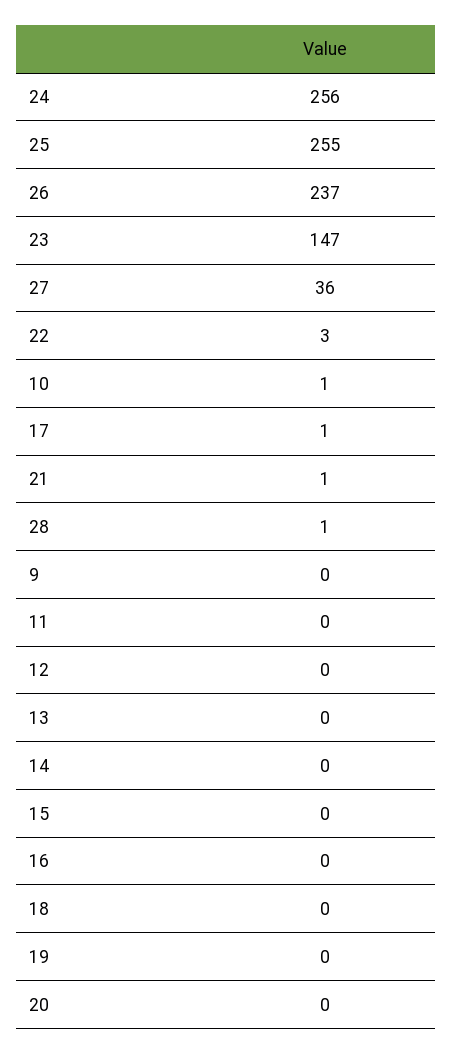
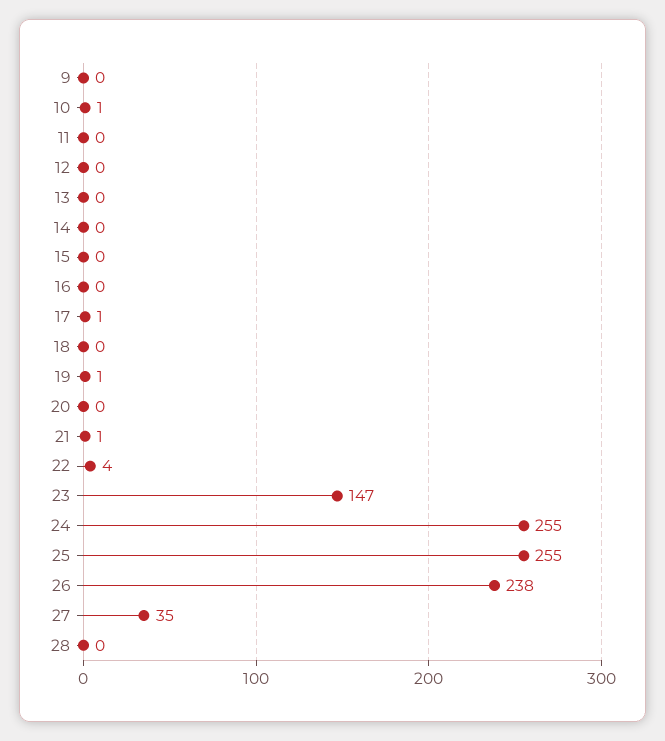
24: 256 -> 255
26: 237 -> 238
27: 36 -> 35
22: 3 -> 4
28: 1 -> 0
19: 0 -> 1

